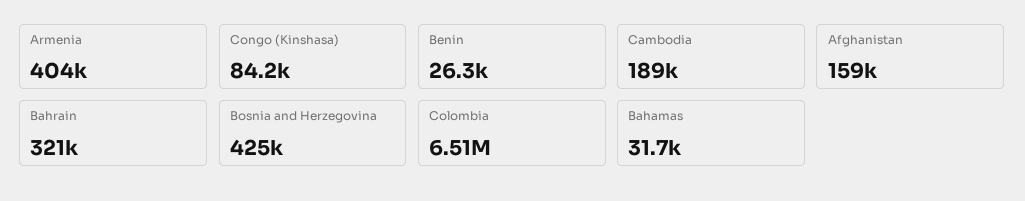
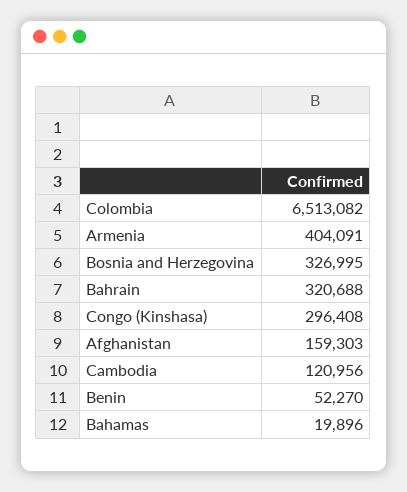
Congo (Kinshasa): 84200 -> 296408
Benin: 26300 -> 52270
Cambodia: 189000 -> 120956
Bosnia and Herzegovina: 425000 -> 326995
Bahamas: 31700 -> 19896

